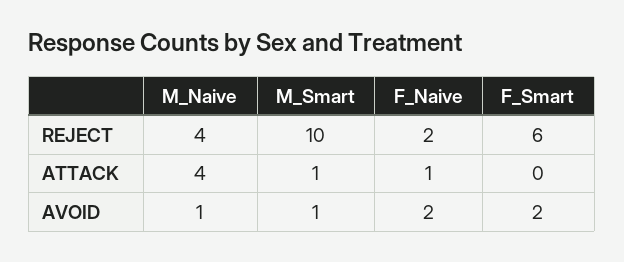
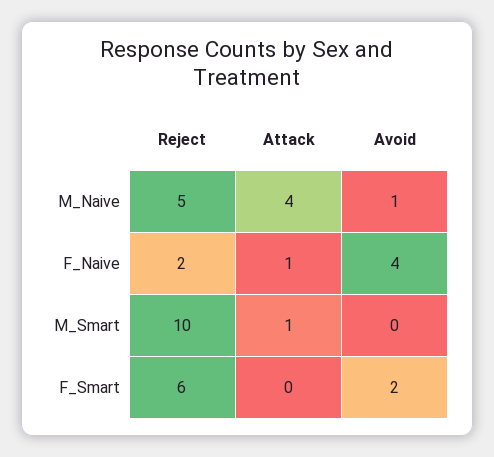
M_Naive, REJECT: 4 -> 5
M_Smart, AVOID: 1 -> 0
F_Naive, AVOID: 2 -> 4

